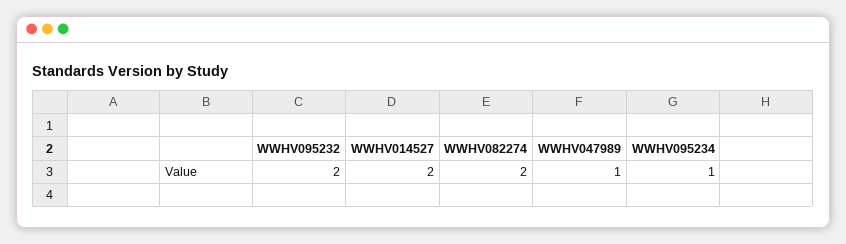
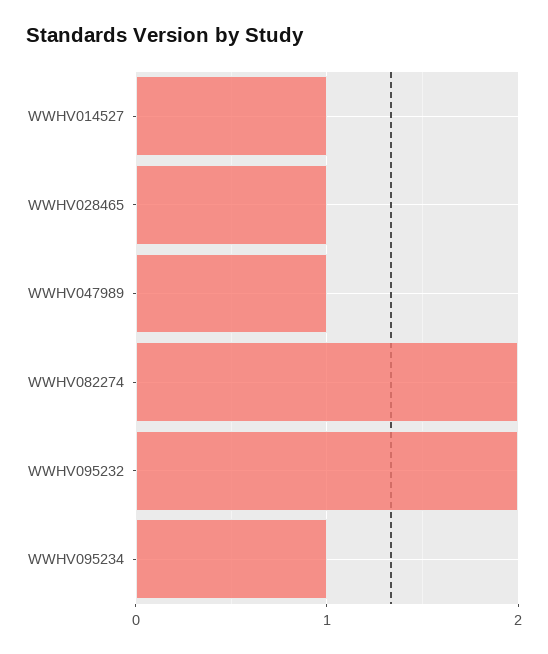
WWHV014527: 2 -> 1
WWHV028465: none -> 1

